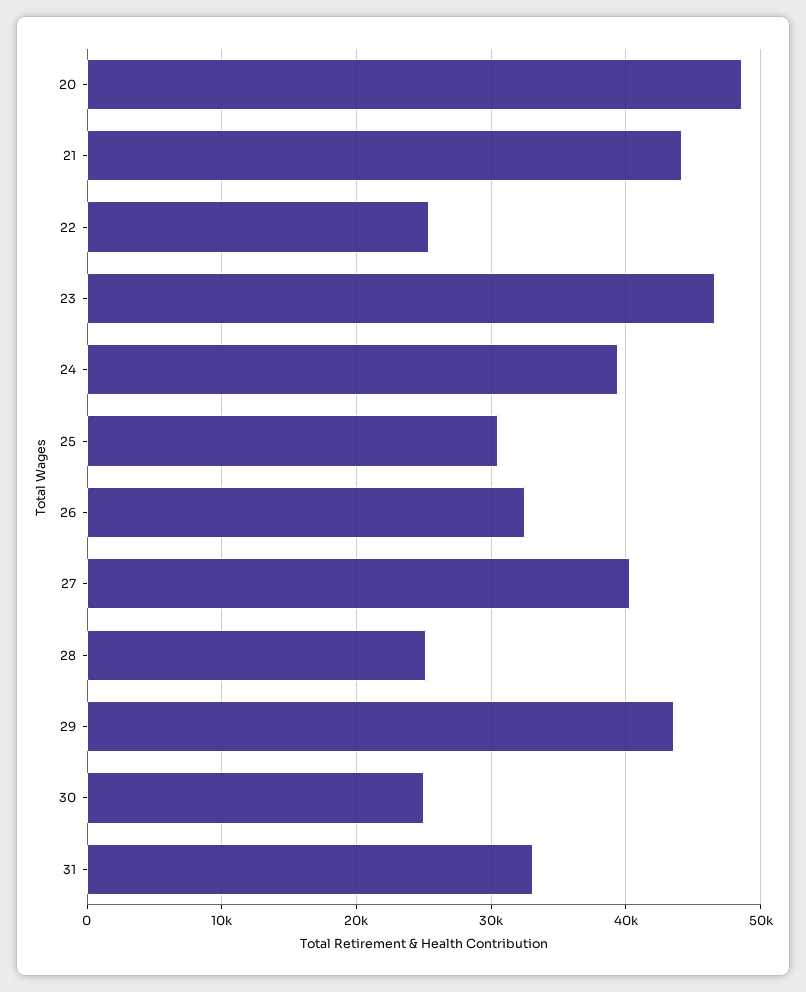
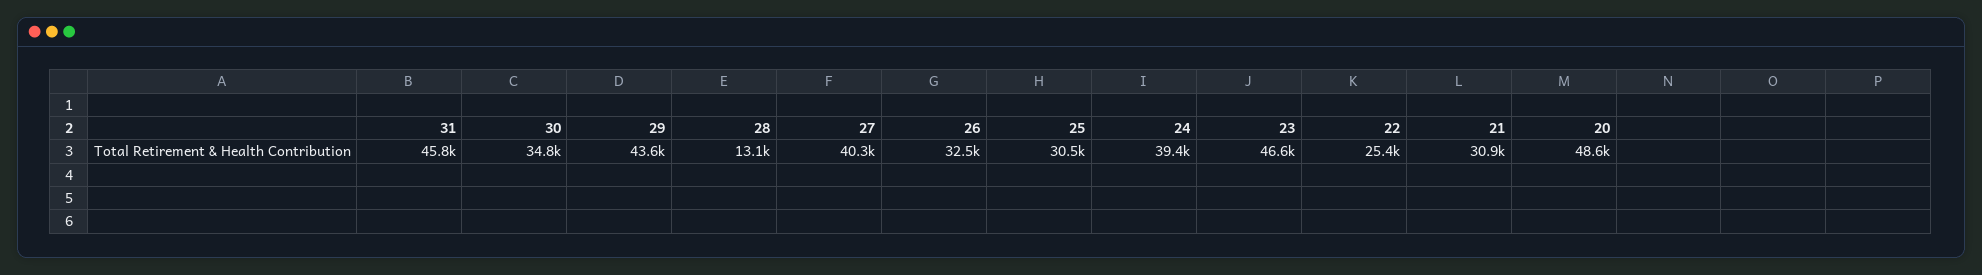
21: 44000 -> 30900
28: 25000 -> 13100
30: 25000 -> 34800
31: 33000 -> 45800

